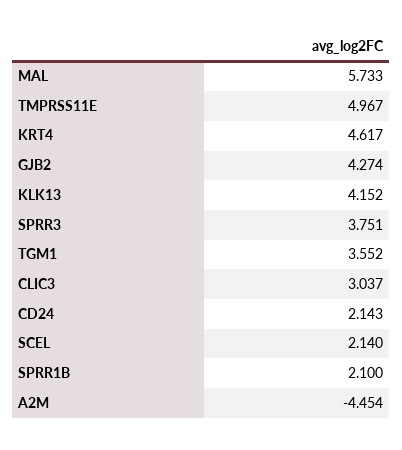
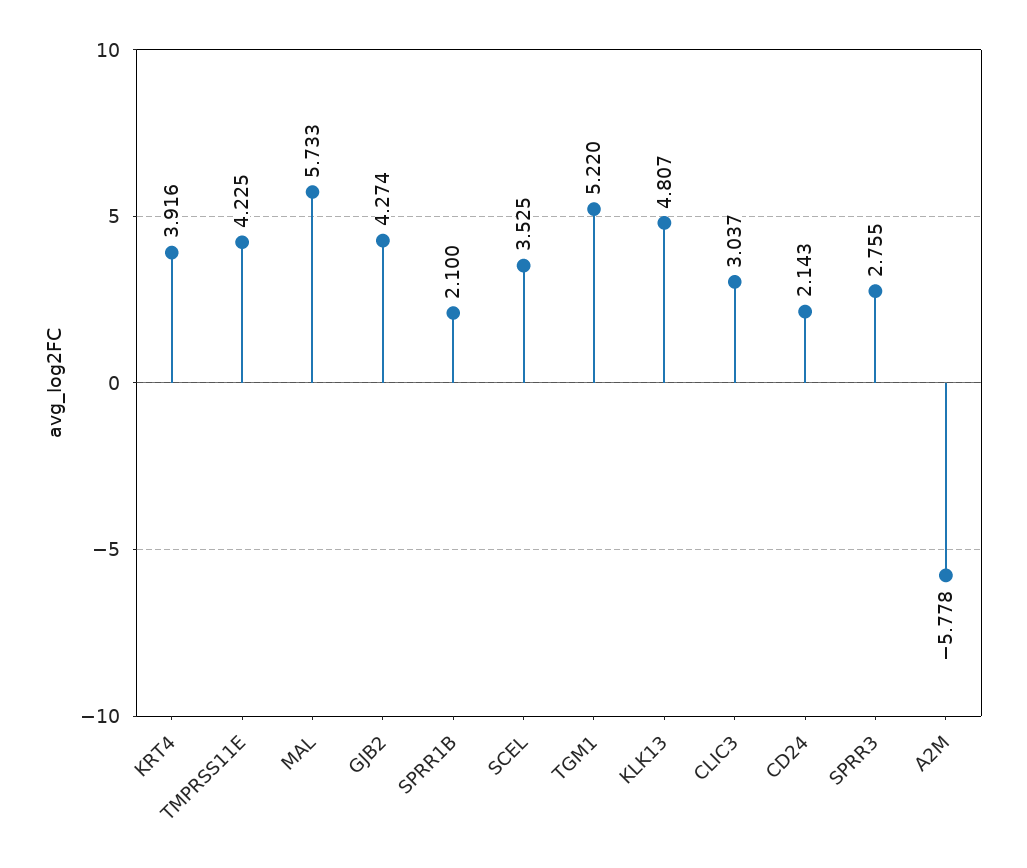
TMPRSS11E: 4.967 -> 4.225
KRT4: 4.617 -> 3.916
KLK13: 4.152 -> 4.807
SPRR3: 3.751 -> 2.755
TGM1: 3.552 -> 5.22
SCEL: 2.14 -> 3.525
A2M: -4.454 -> -5.778

